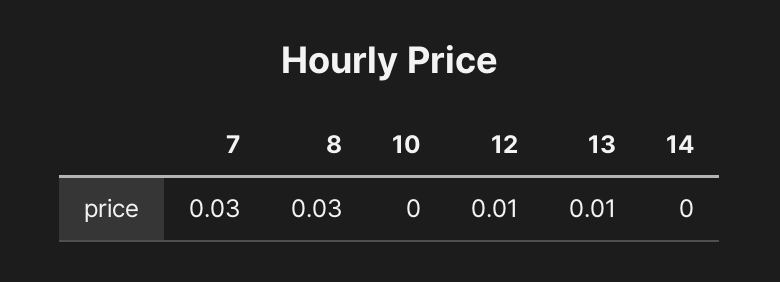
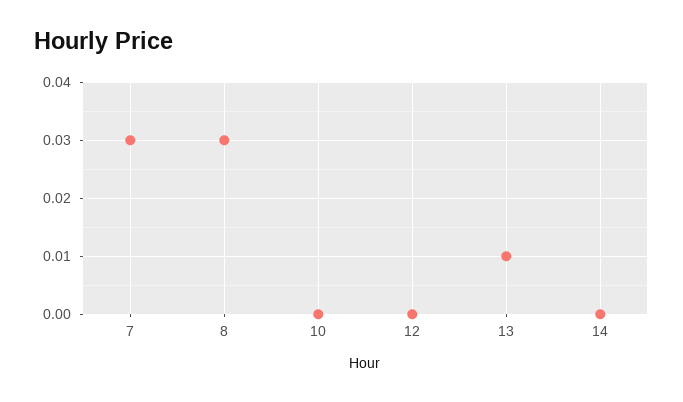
12: 0.01 -> 0

